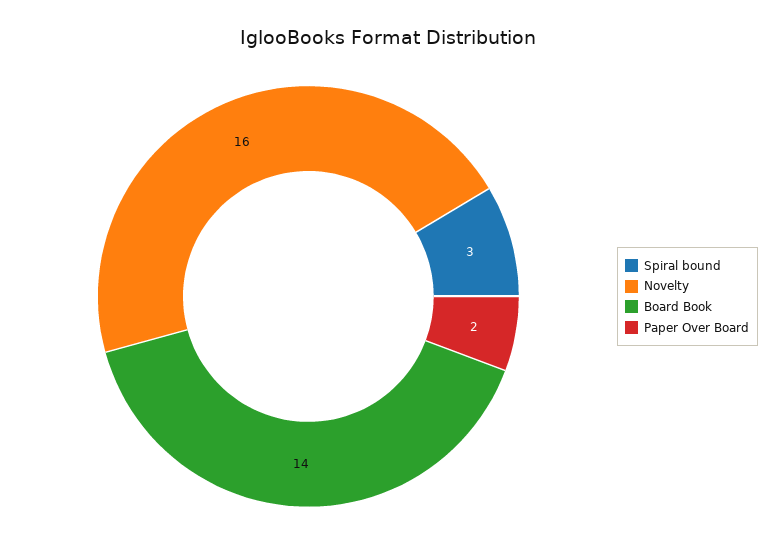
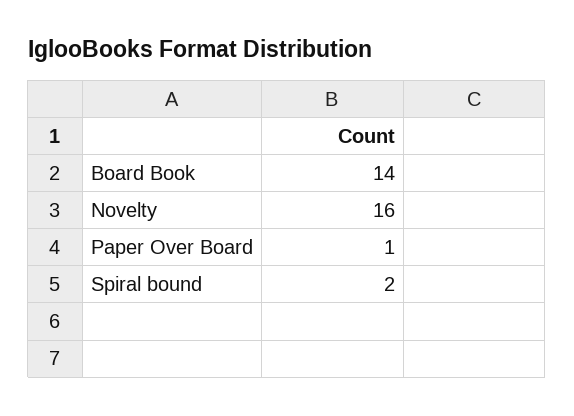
Spiral bound: 3 -> 2
Paper Over Board: 2 -> 1

